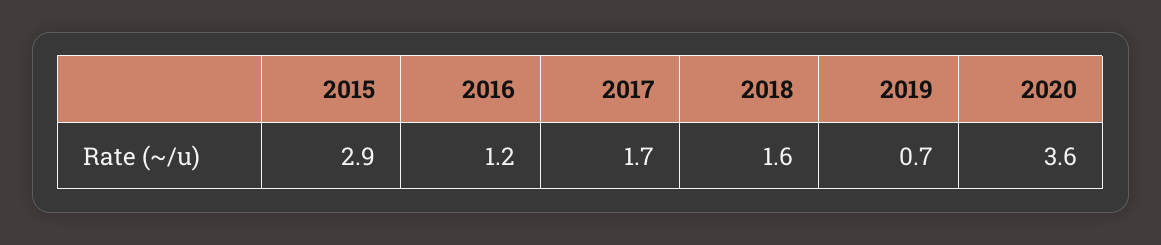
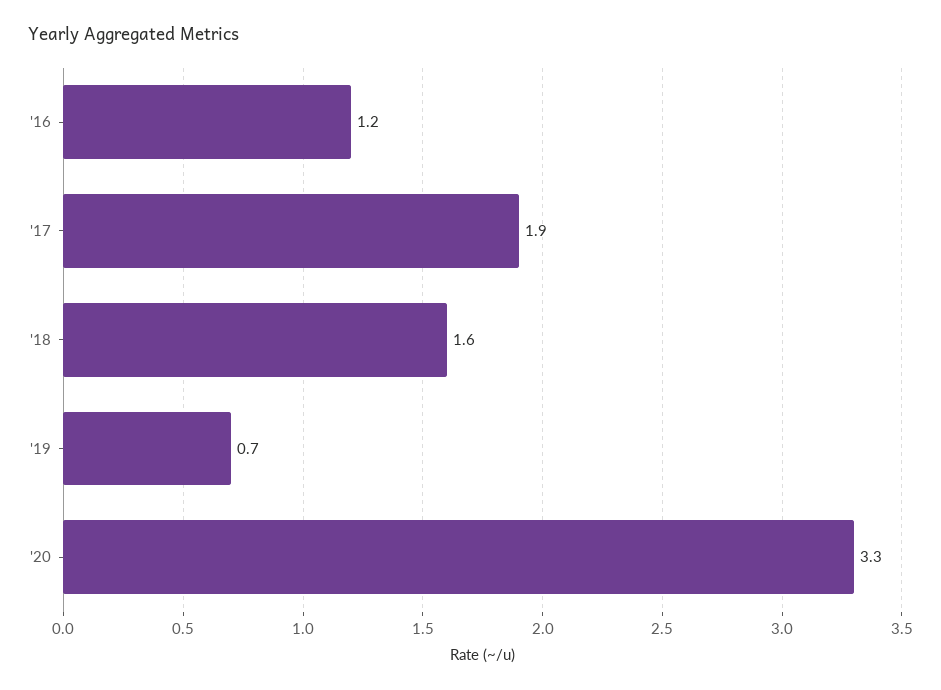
2015: 2.9 -> none
2017: 1.7 -> 1.9
2020: 3.6 -> 3.3

